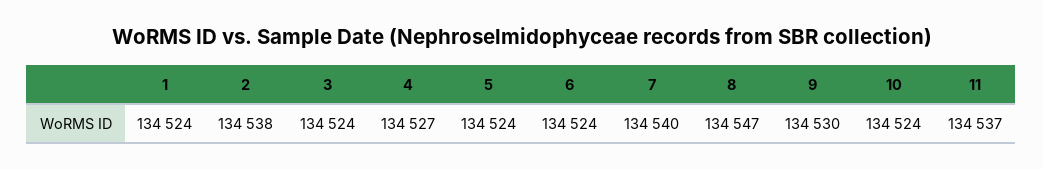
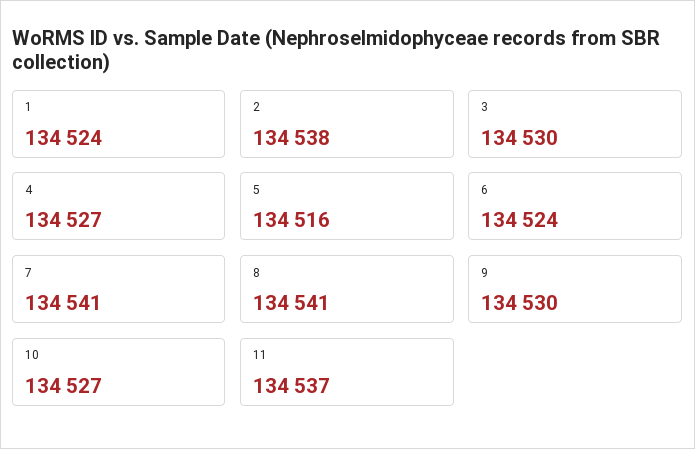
3: 134524 -> 134530
5: 134524 -> 134516
7: 134540 -> 134541
8: 134547 -> 134541
10: 134524 -> 134527

